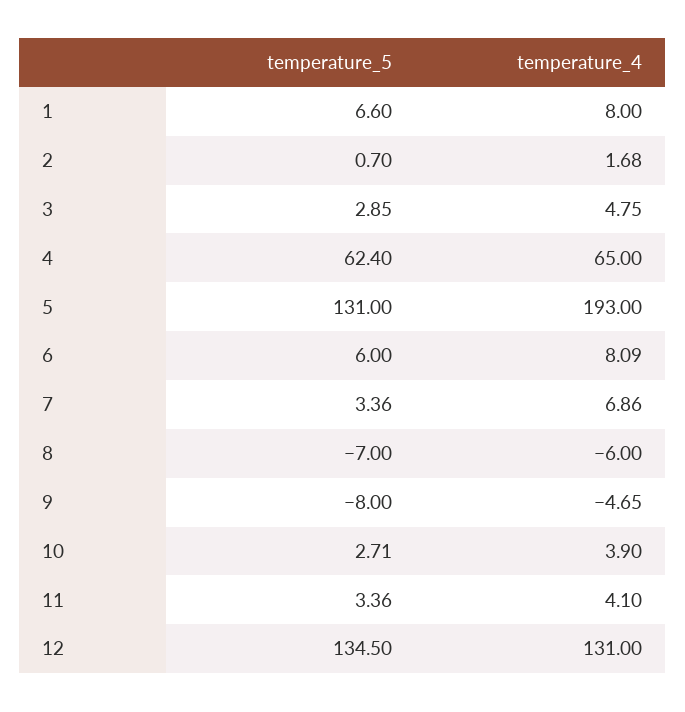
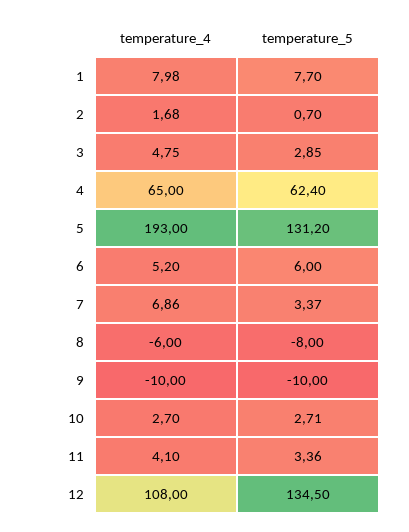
temperature_5, 1: 6.6 -> 7.7
temperature_4, 1: 8 -> 7.98
temperature_5, 5: 131 -> 131.2
temperature_4, 6: 8.09 -> 5.2
temperature_5, 7: 3.36 -> 3.37
temperature_5, 8: -7 -> -8
temperature_5, 9: -8 -> -10
temperature_4, 9: -4.65 -> -10
temperature_4, 10: 3.9 -> 2.7
temperature_4, 12: 131 -> 108

